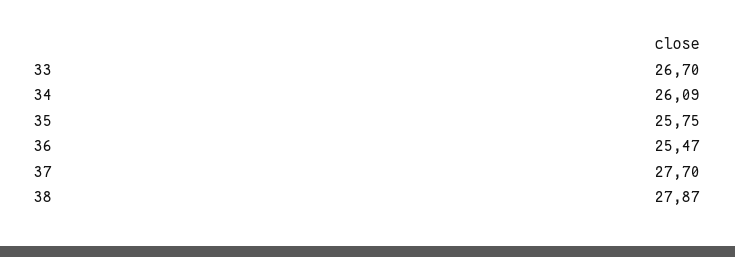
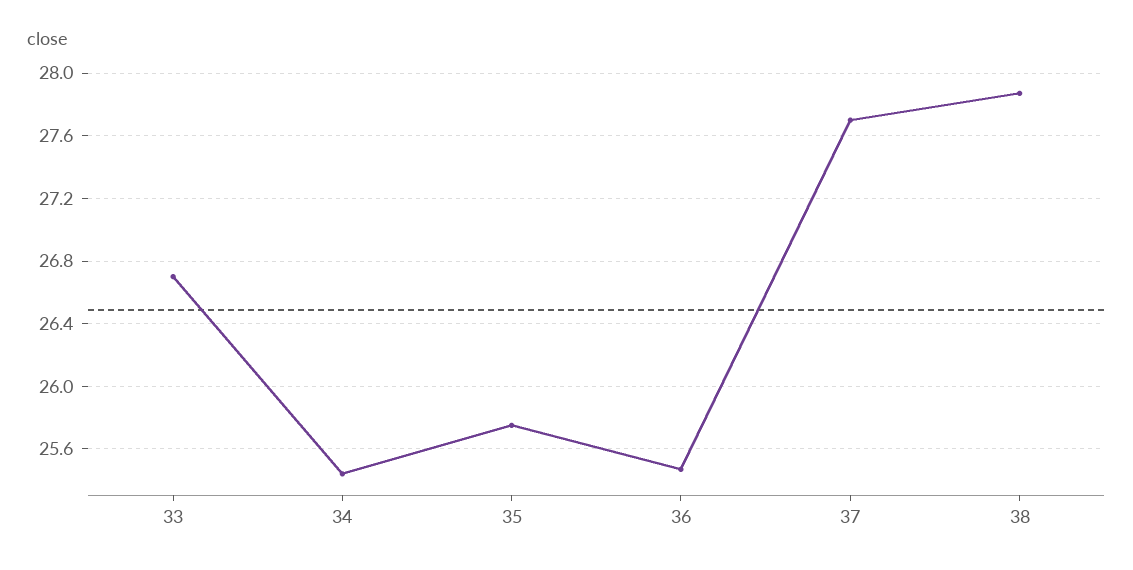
34: 26.09 -> 25.45

